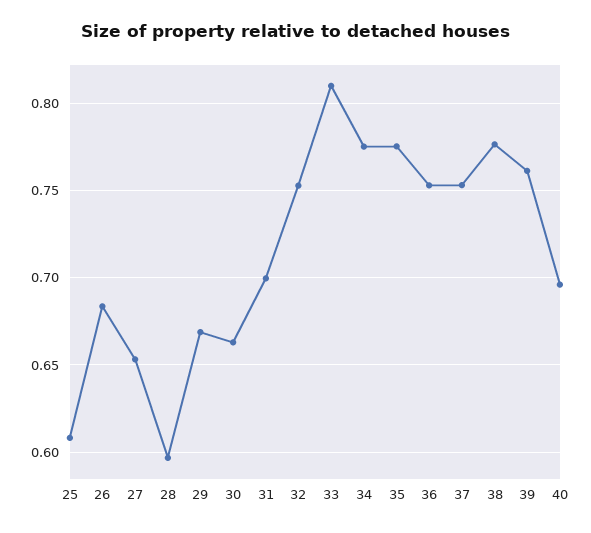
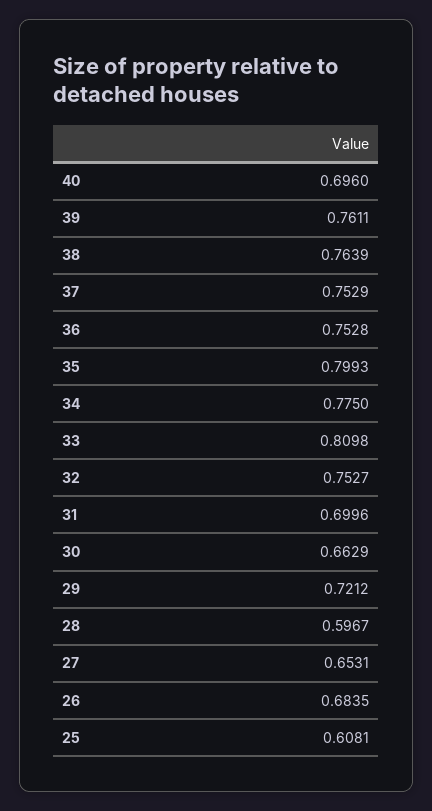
29: 0.67 -> 0.7212
35: 0.775 -> 0.7993
38: 0.775 -> 0.7639

